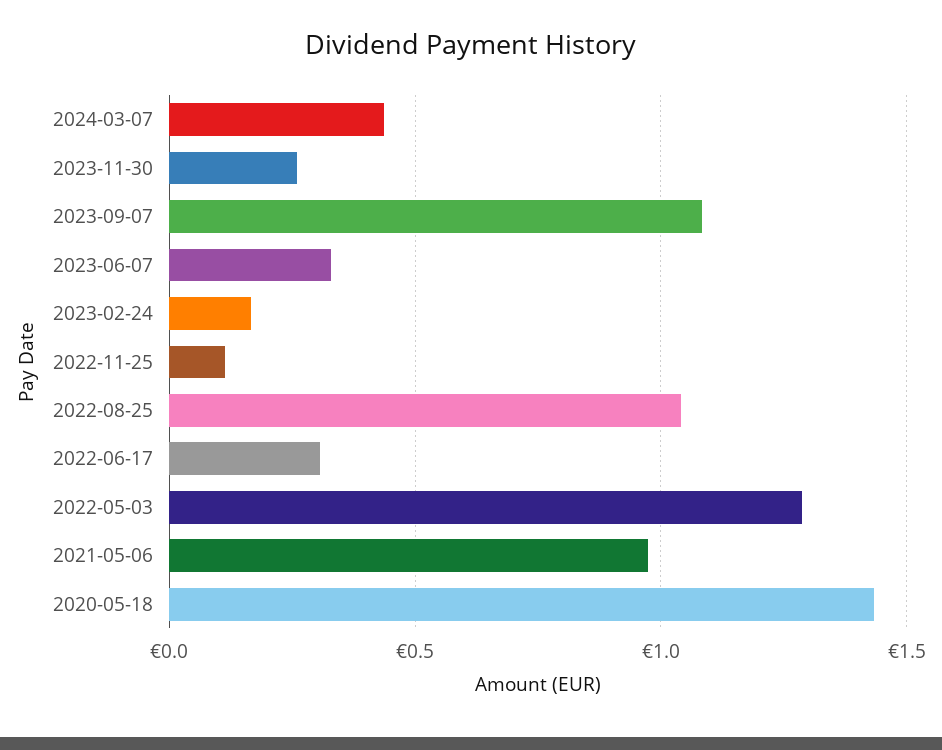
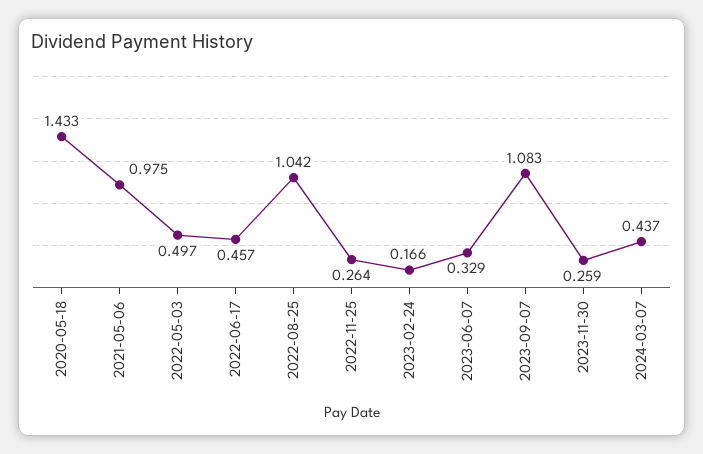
2022-11-25: 0.1 -> 0.264
2022-06-17: 0.3 -> 0.457
2022-05-03: 1.3 -> 0.497

